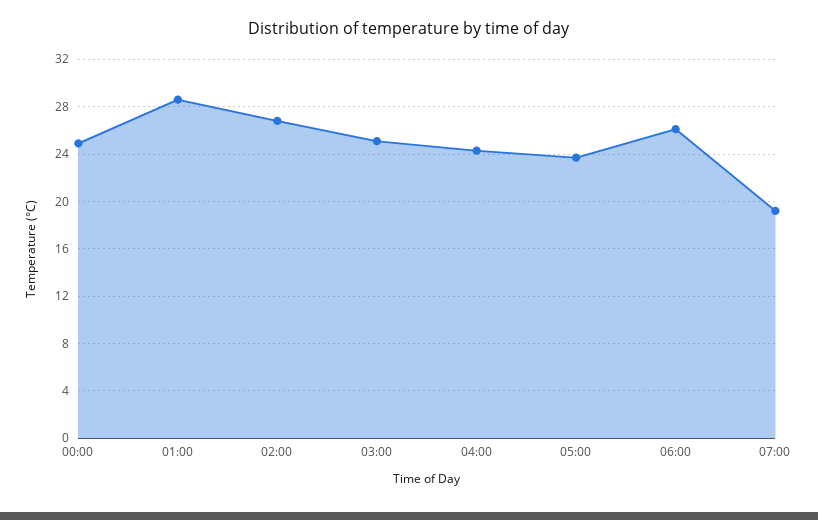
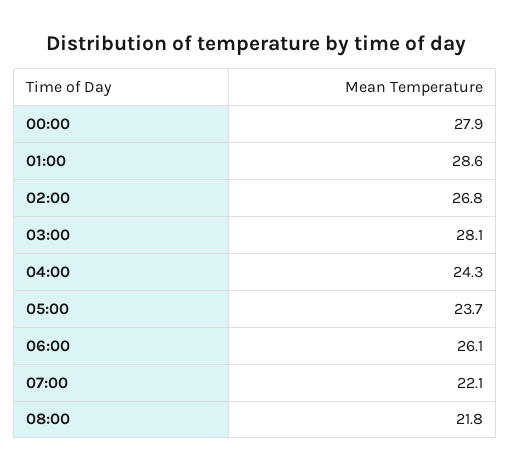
00:00: 25 -> 27.9
03:00: 25 -> 28.1
07:00: 19 -> 22.1
08:00: none -> 21.8

